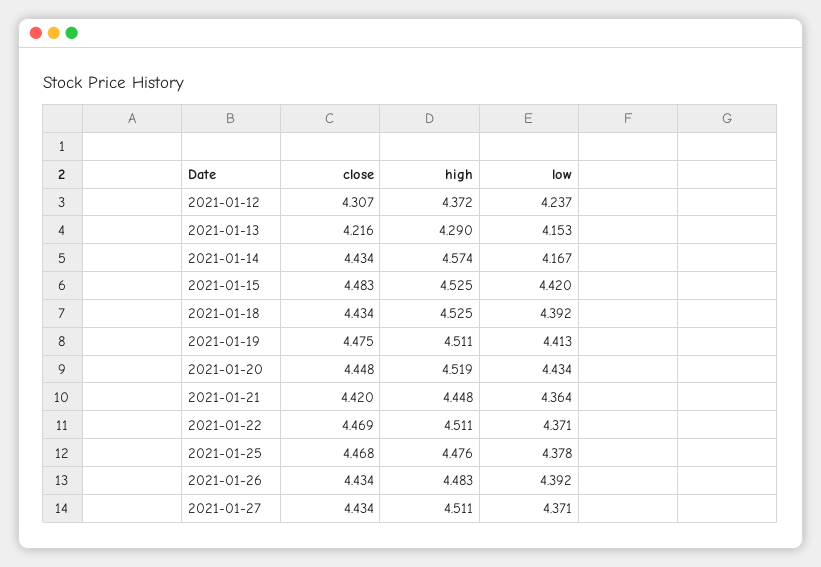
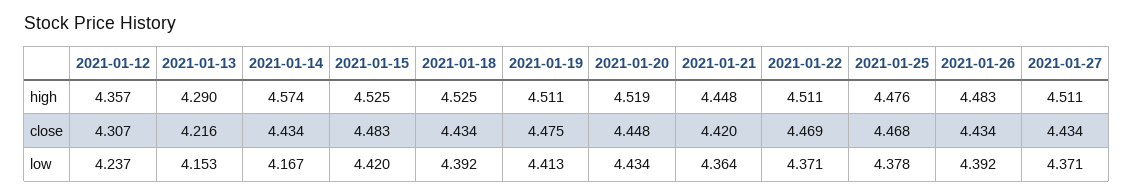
high, 2021-01-12: 4.372 -> 4.357

